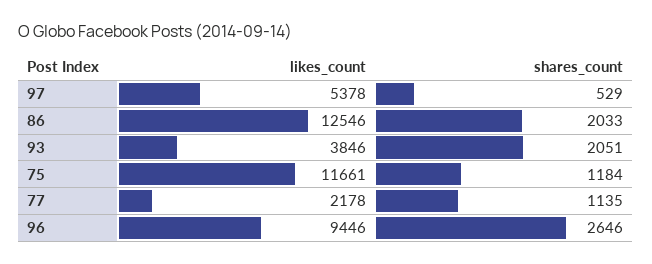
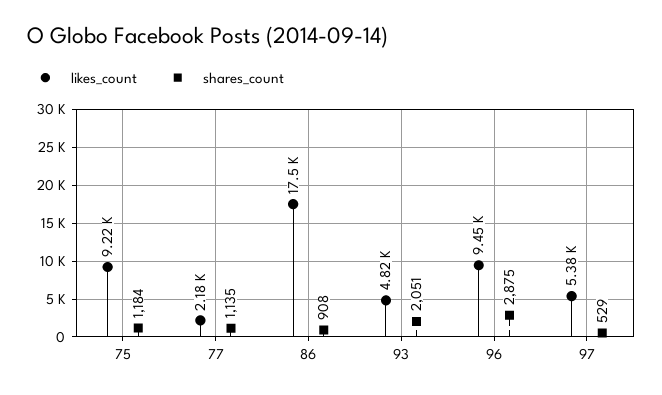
likes_count, 86: 12546 -> 17500
shares_count, 86: 2033 -> 908
likes_count, 93: 3846 -> 4820
likes_count, 75: 11661 -> 9220
shares_count, 96: 2646 -> 2875

